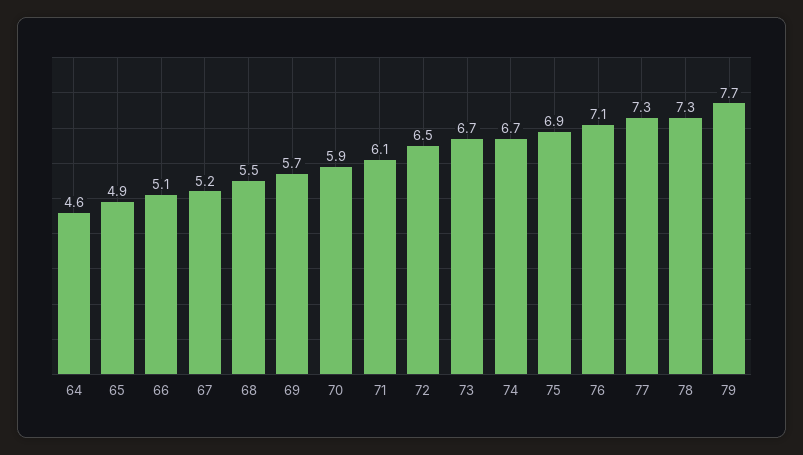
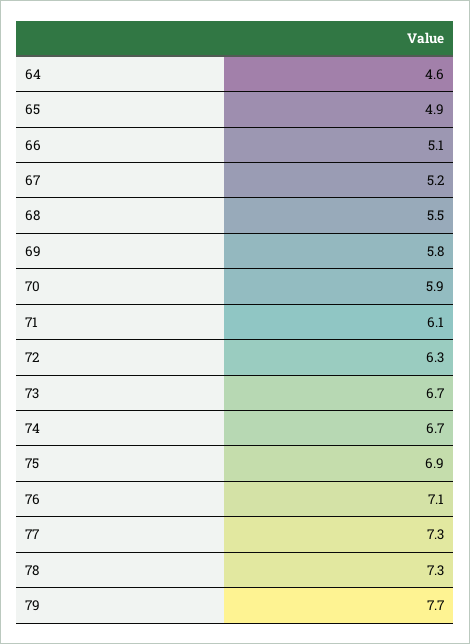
69: 5.7 -> 5.8
72: 6.5 -> 6.3

